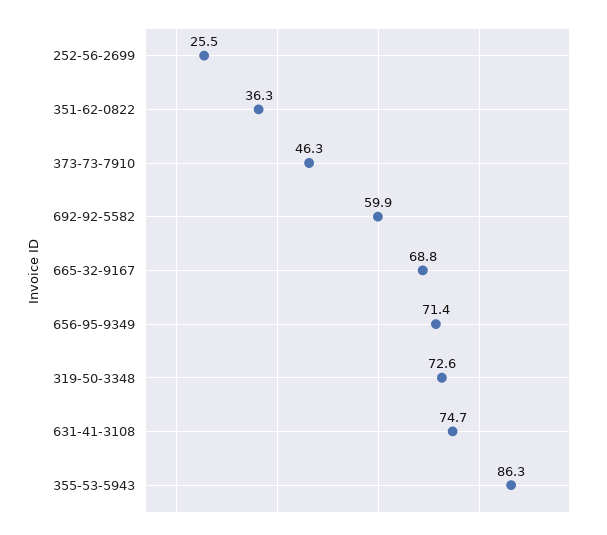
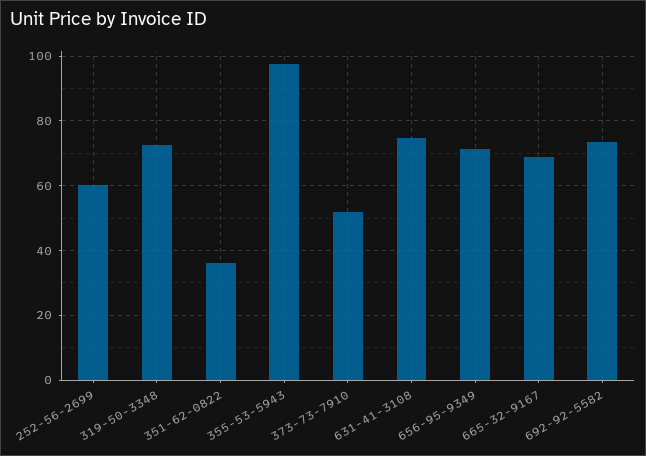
252-56-2699: 25.5 -> 60
373-73-7910: 46.3 -> 52
692-92-5582: 59.9 -> 74
355-53-5943: 86.3 -> 98

